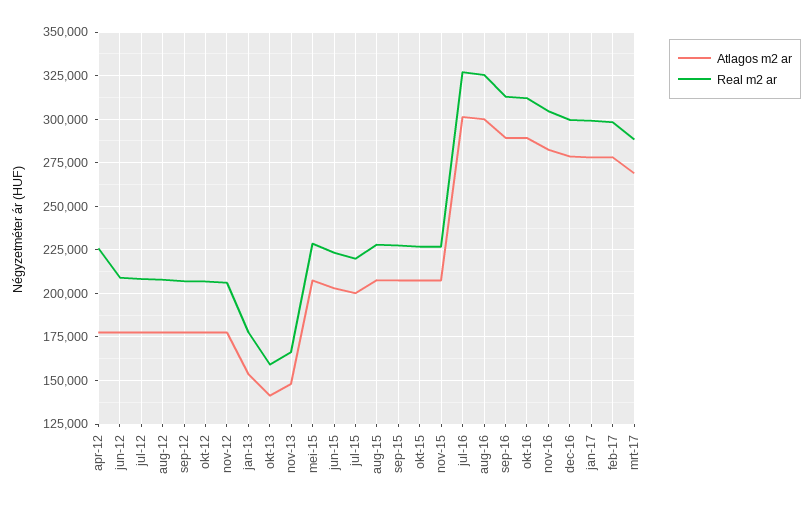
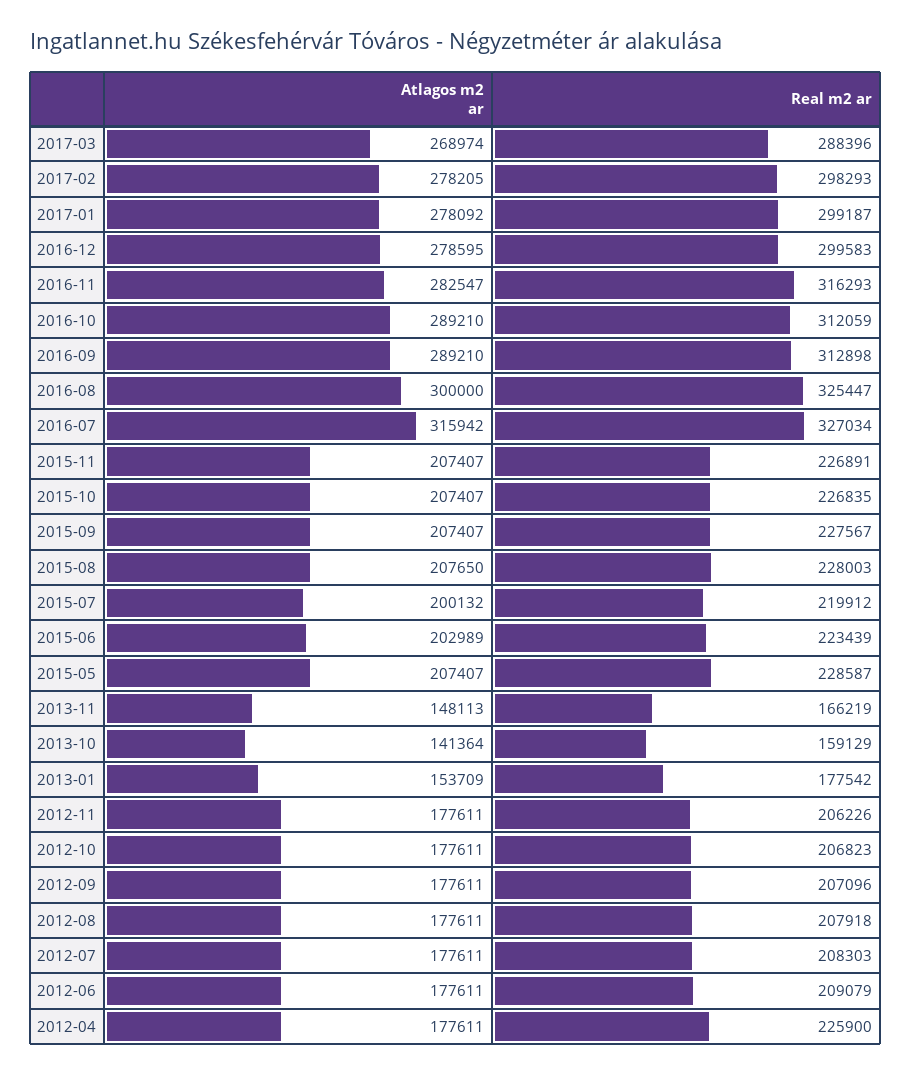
Atlagos m2 ar, jul-16: 300000 -> 315942
Real m2 ar, nov-16: 305000 -> 316293

